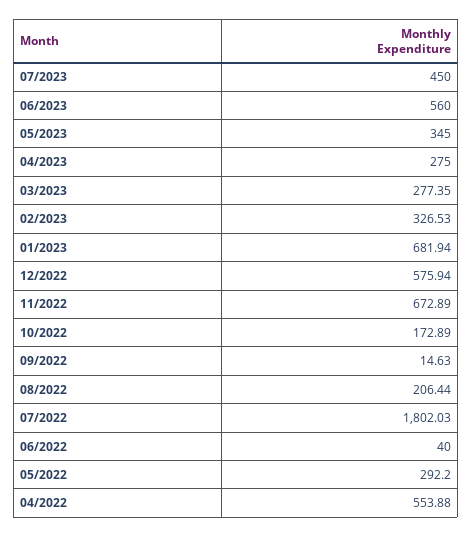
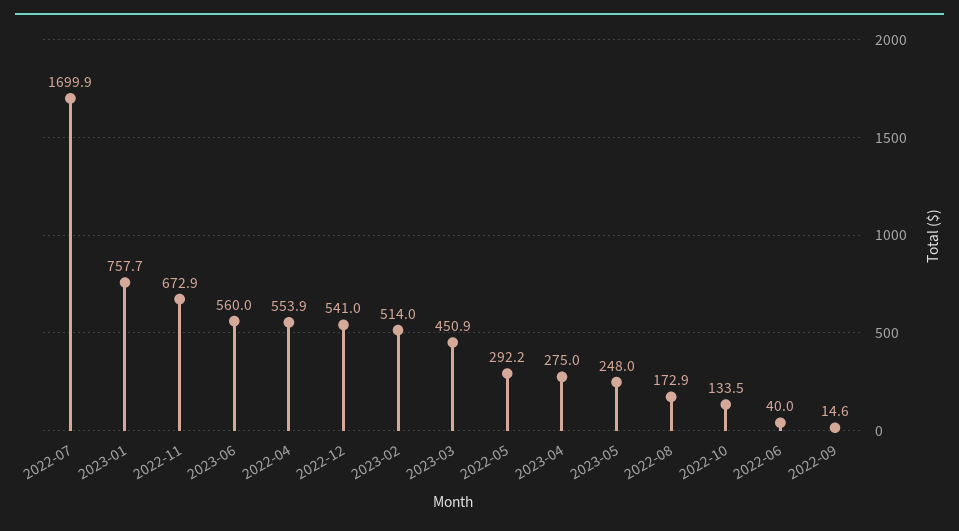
07/2023: 450 -> none
05/2023: 345 -> 248
03/2023: 277.35 -> 450.9
02/2023: 326.53 -> 514
01/2023: 681.94 -> 757.7
12/2022: 575.94 -> 541
10/2022: 172.89 -> 133.5
08/2022: 206.44 -> 172.9
07/2022: 1802.03 -> 1699.9

